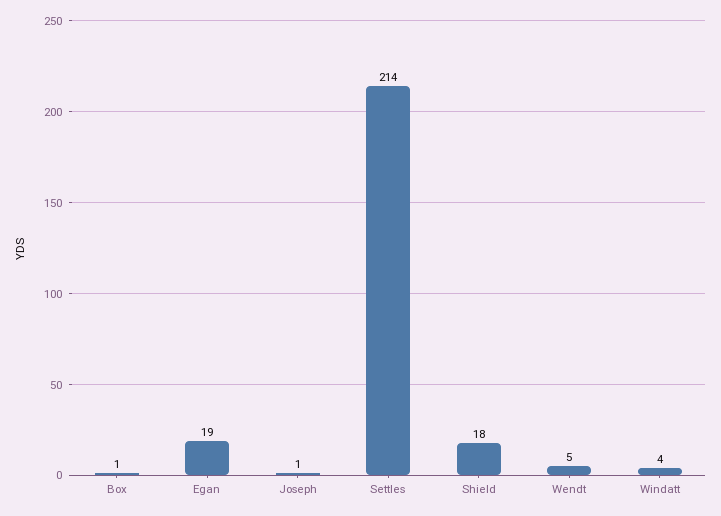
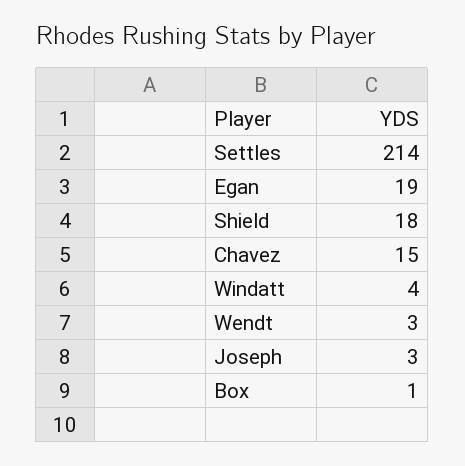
Joseph: 1 -> 3
Wendt: 5 -> 3
Chavez: none -> 15

